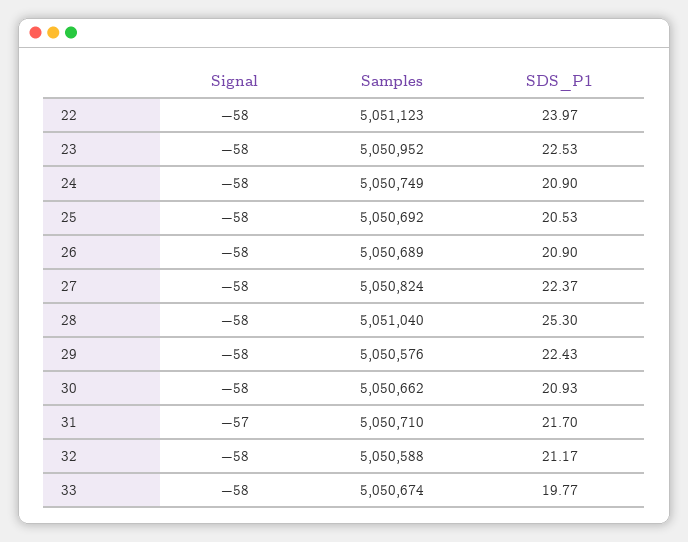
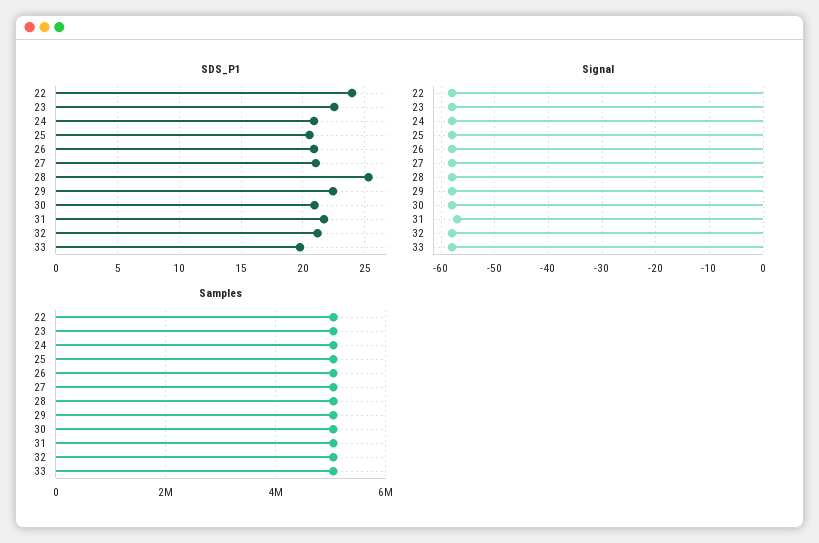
SDS_P1, 27: 22.37 -> 21

